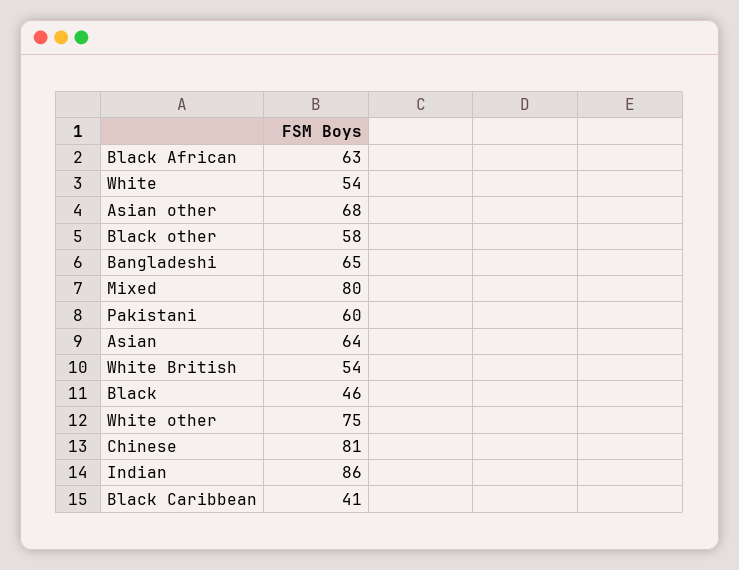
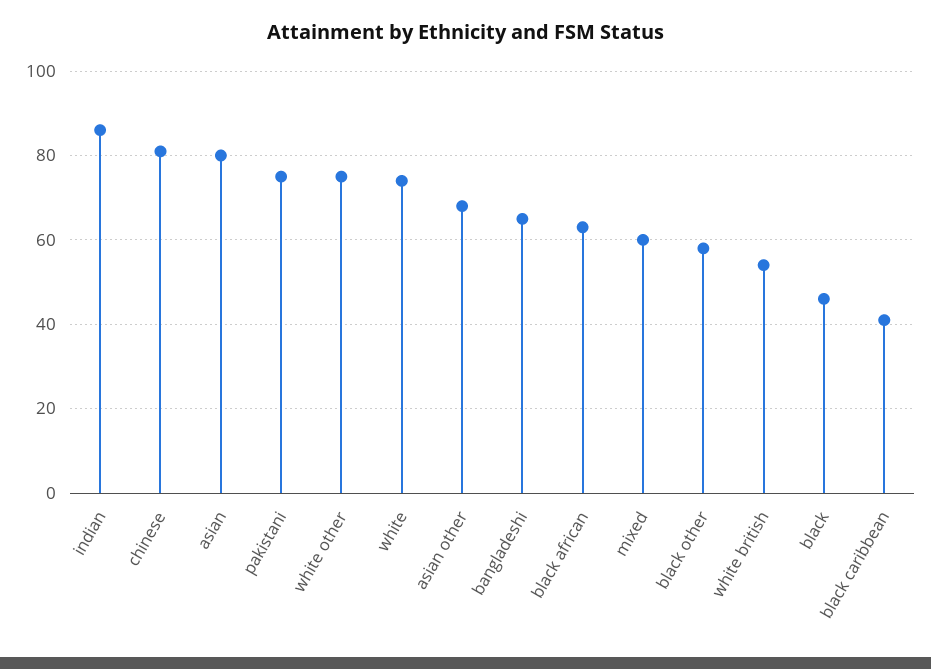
White: 54 -> 75
Mixed: 80 -> 60
Pakistani: 60 -> 75
Asian: 64 -> 80

